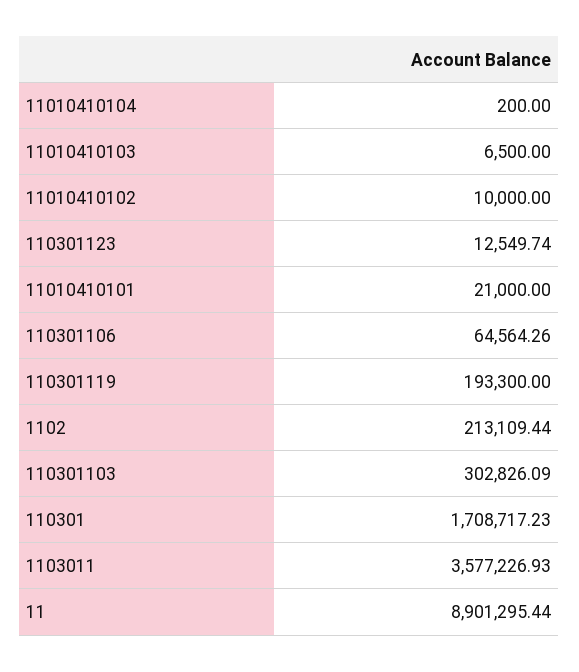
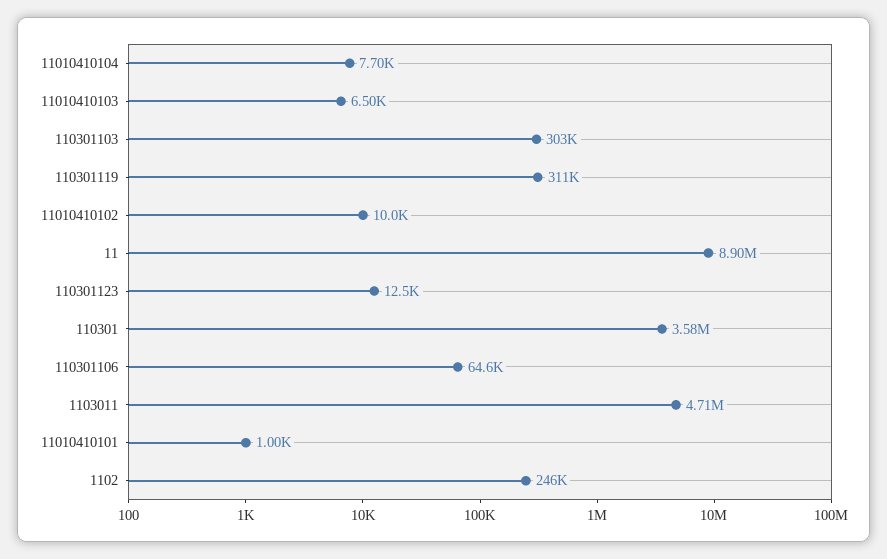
11010410104: 200 -> 7700
11010410101: 21000 -> 1000
110301119: 193300 -> 311000
1102: 213109.44 -> 246000
110301: 1708717.23 -> 3580000
1103011: 3577226.93 -> 4710000

